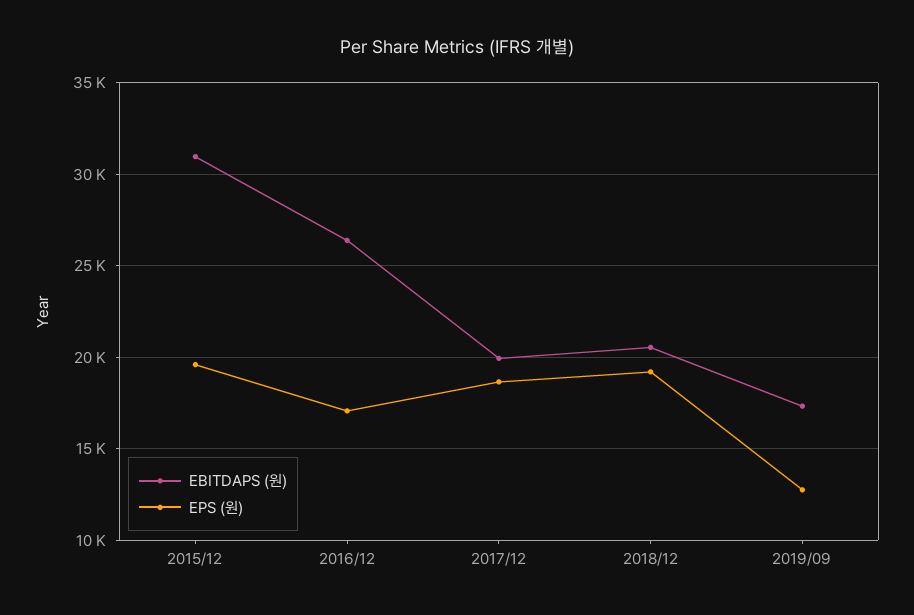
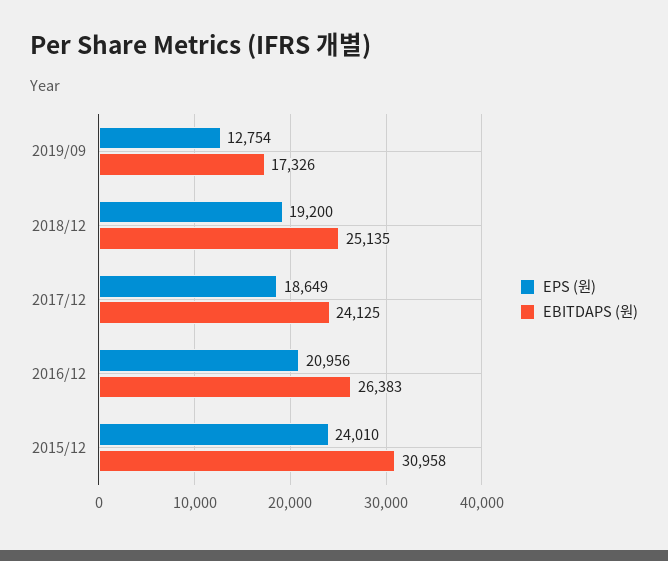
EPS (원), 2015/12: 19500 -> 24010
EPS (원), 2016/12: 17000 -> 20956
EBITDAPS (원), 2017/12: 20000 -> 24125
EBITDAPS (원), 2018/12: 20500 -> 25135

